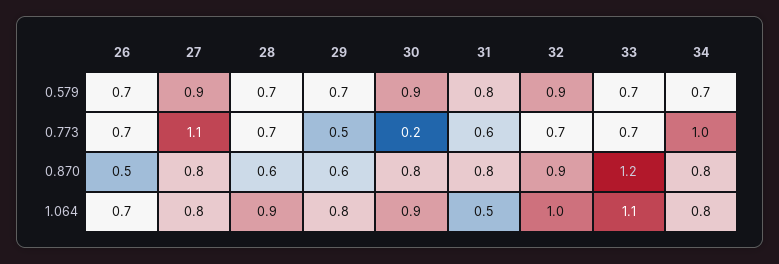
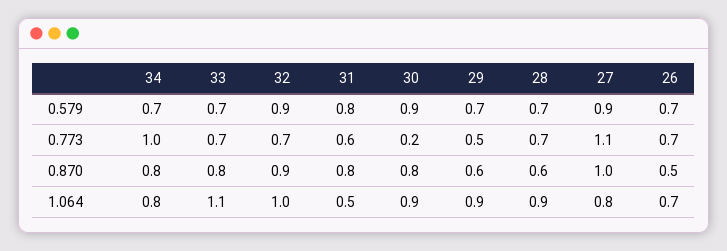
27, 0.870: 0.8 -> 1
33, 0.870: 1.2 -> 0.8
29, 1.064: 0.8 -> 0.9

